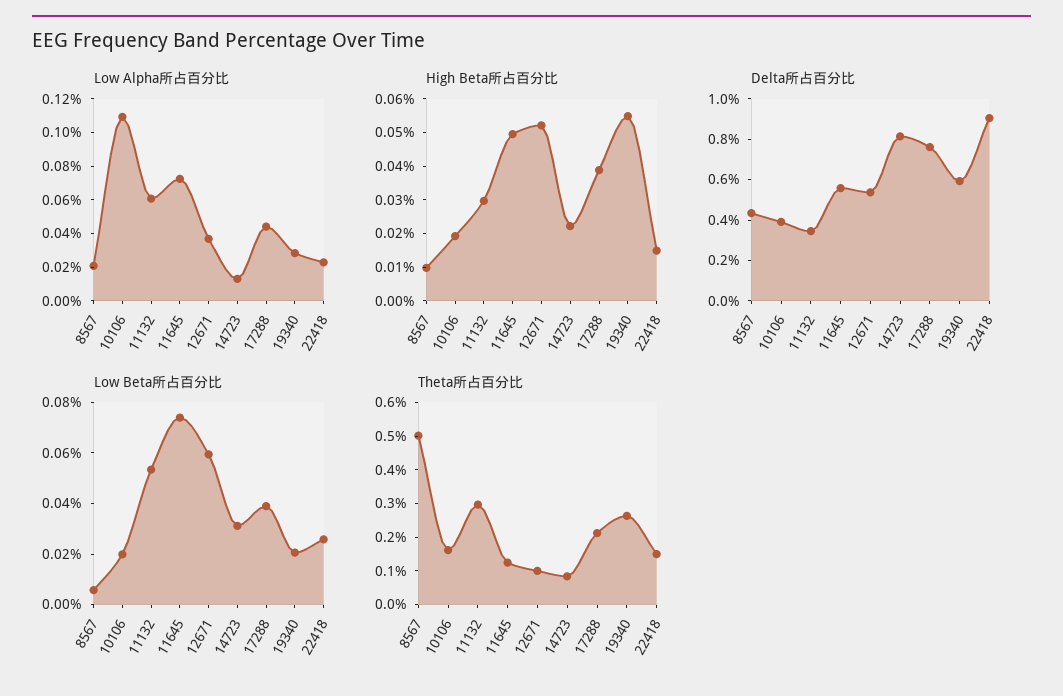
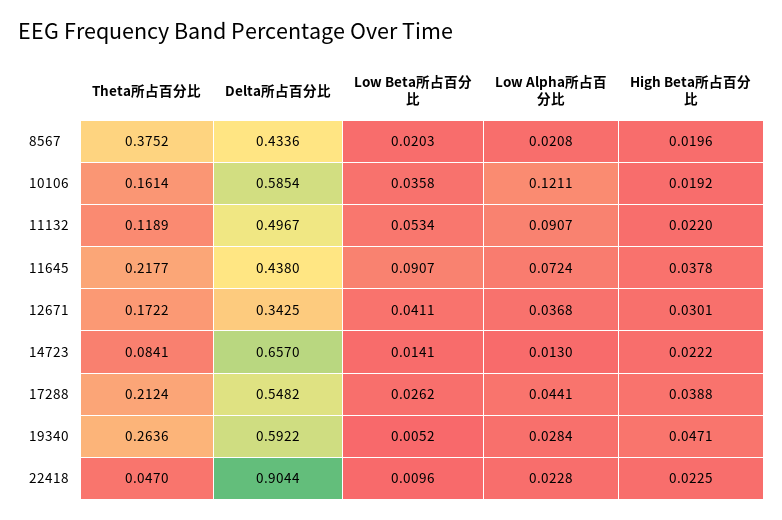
Low Alpha所占百分比, 10106: 0.11 -> 0.1211
Low Alpha所占百分比, 11132: 0.06 -> 0.0907
High Beta所占百分比, 8567: 0.01 -> 0.0196
High Beta所占百分比, 11132: 0.03 -> 0.022
High Beta所占百分比, 11645: 0.05 -> 0.0378
High Beta所占百分比, 12671: 0.0525 -> 0.0301
High Beta所占百分比, 19340: 0.055 -> 0.0471
High Beta所占百分比, 22418: 0.015 -> 0.0225
Delta所占百分比, 10106: 0.4 -> 0.5854
Delta所占百分比, 11132: 0.35 -> 0.4967
Delta所占百分比, 11645: 0.55 -> 0.438
Delta所占百分比, 12671: 0.55 -> 0.3425
Delta所占百分比, 14723: 0.8 -> 0.657
Delta所占百分比, 17288: 0.75 -> 0.5482
Low Beta所占百分比, 8567: 0.005 -> 0.0203
Low Beta所占百分比, 10106: 0.02 -> 0.0358
Low Beta所占百分比, 11645: 0.075 -> 0.0907
Low Beta所占百分比, 12671: 0.06 -> 0.0411
Low Beta所占百分比, 14723: 0.03 -> 0.0141
Low Beta所占百分比, 17288: 0.04 -> 0.0262
Low Beta所占百分比, 19340: 0.02 -> 0.0052
Low Beta所占百分比, 22418: 0.025 -> 0.0096
Theta所占百分比, 8567: 0.5 -> 0.3752
Theta所占百分比, 11132: 0.3 -> 0.1189
Theta所占百分比, 11645: 0.125 -> 0.2177
Theta所占百分比, 12671: 0.1 -> 0.1722
Theta所占百分比, 22418: 0.15 -> 0.047

